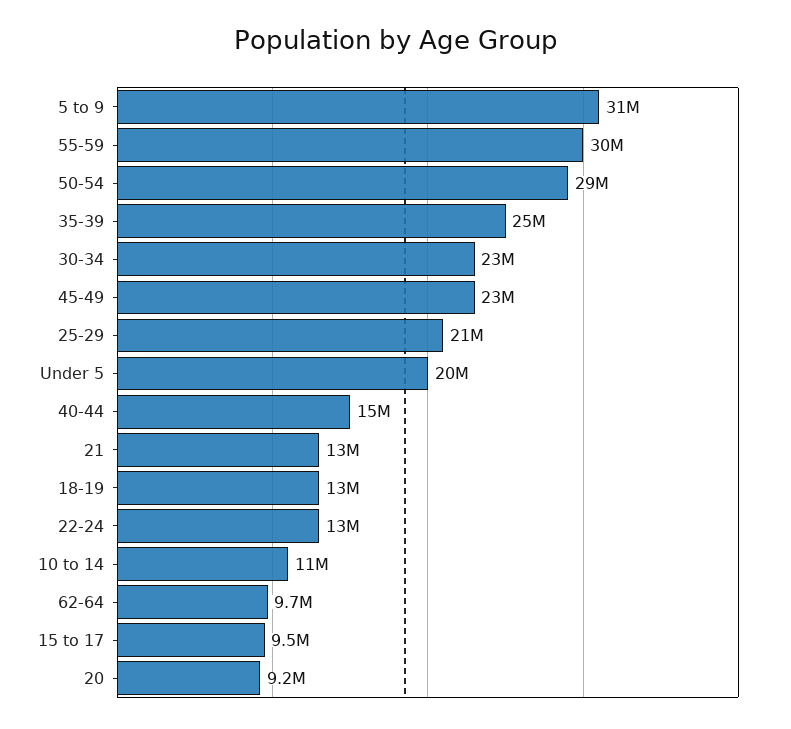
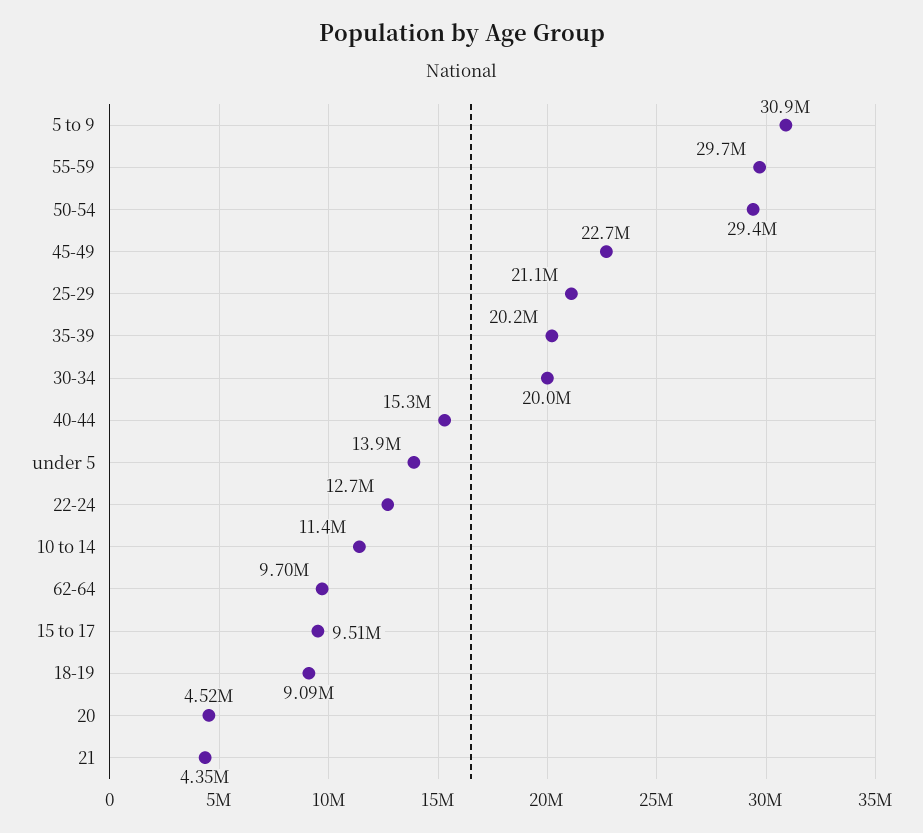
35-39: 25000000 -> 20200000
30-34: 23000000 -> 20000000
Under 5: 20000000 -> 13900000
21: 13000000 -> 4350000
18-19: 13000000 -> 9090000
20: 9200000 -> 4520000

